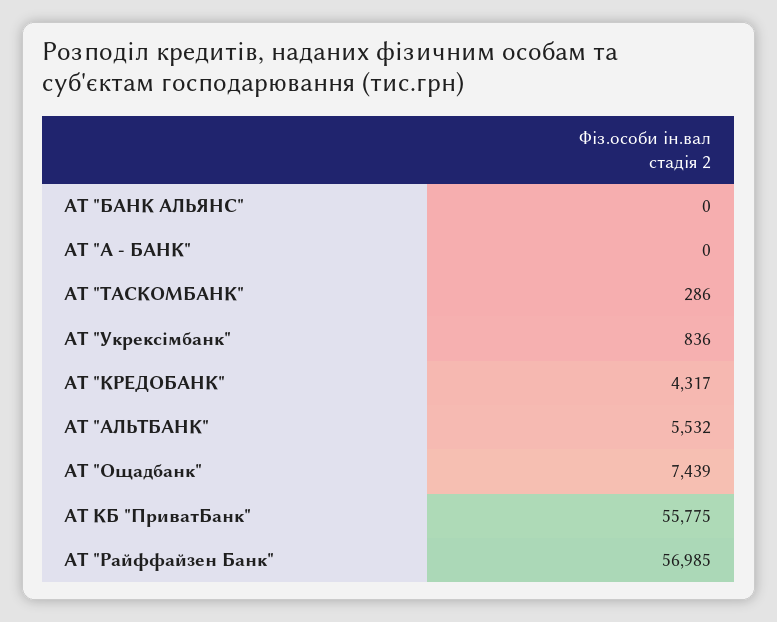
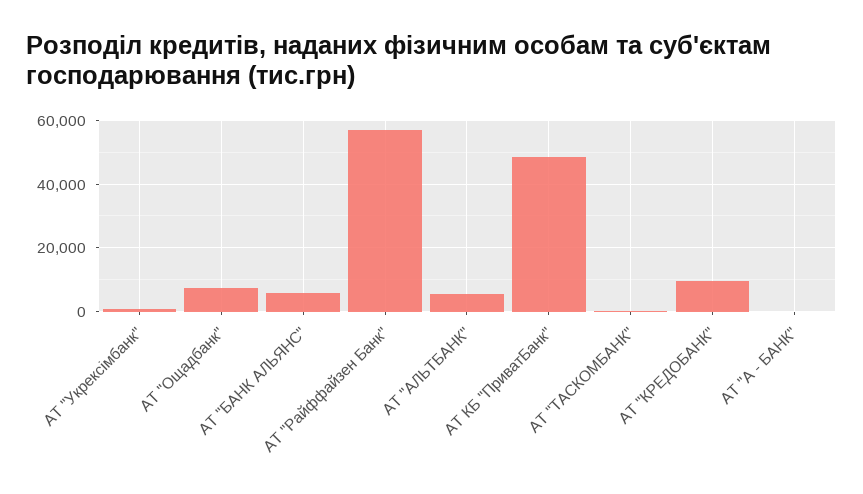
АТ "БАНК АЛЬЯНС": 0 -> 6000
АТ "КРЕДОБАНК": 4317 -> 10000
АТ КБ "ПриватБанк": 55775 -> 48000

